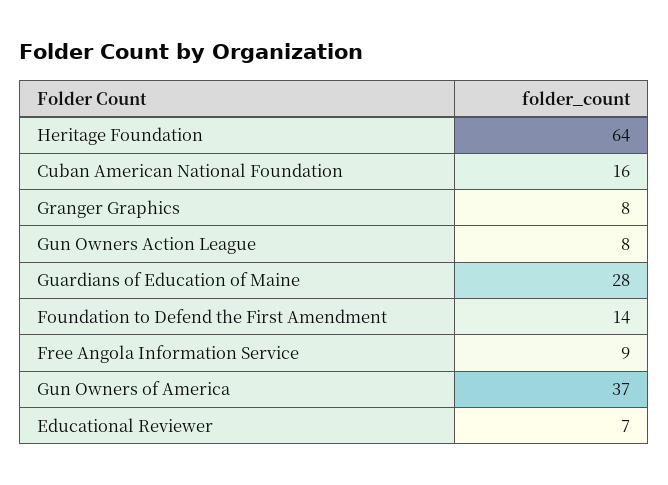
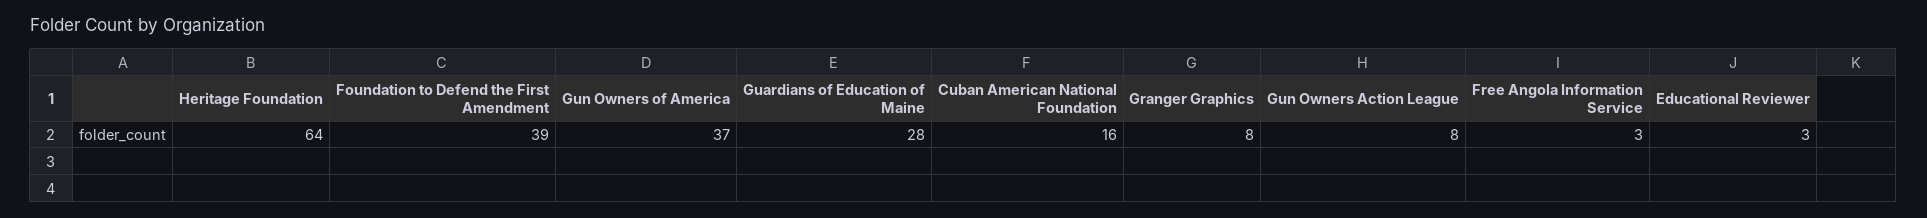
Foundation to Defend the First Amendment: 14 -> 39
Free Angola Information Service: 9 -> 3
Educational Reviewer: 7 -> 3

